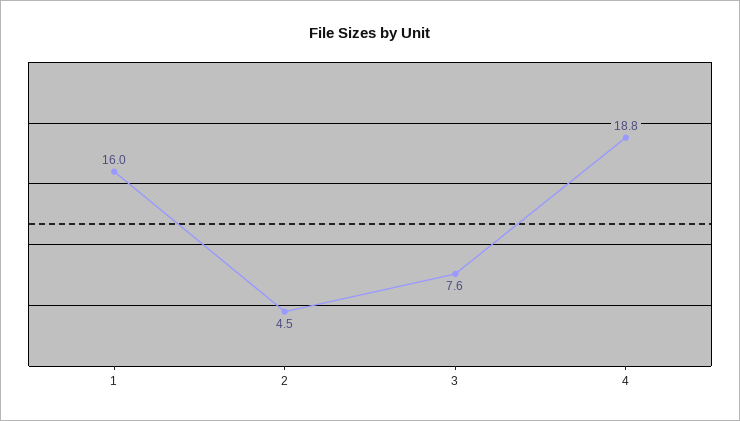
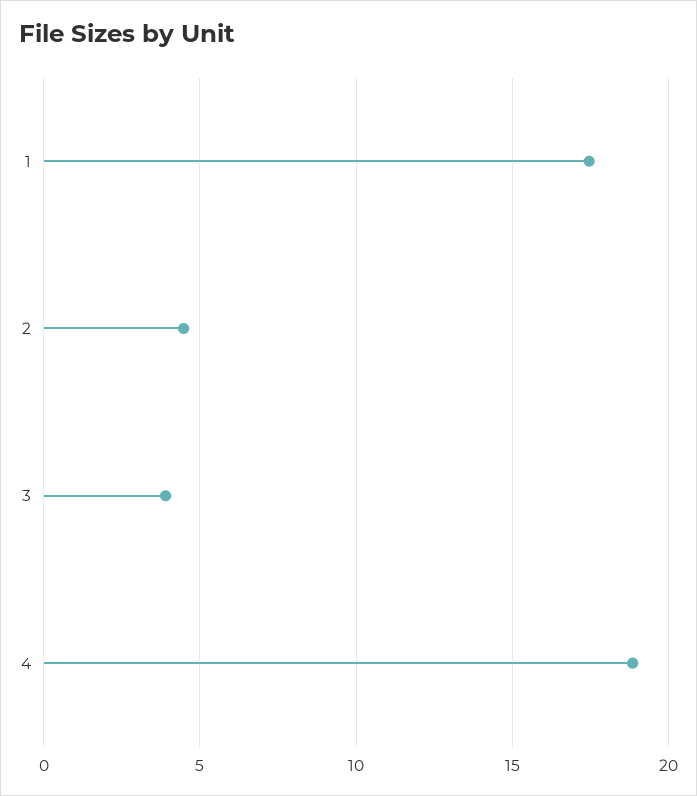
1: 16 -> 17.5
3: 7.6 -> 4

